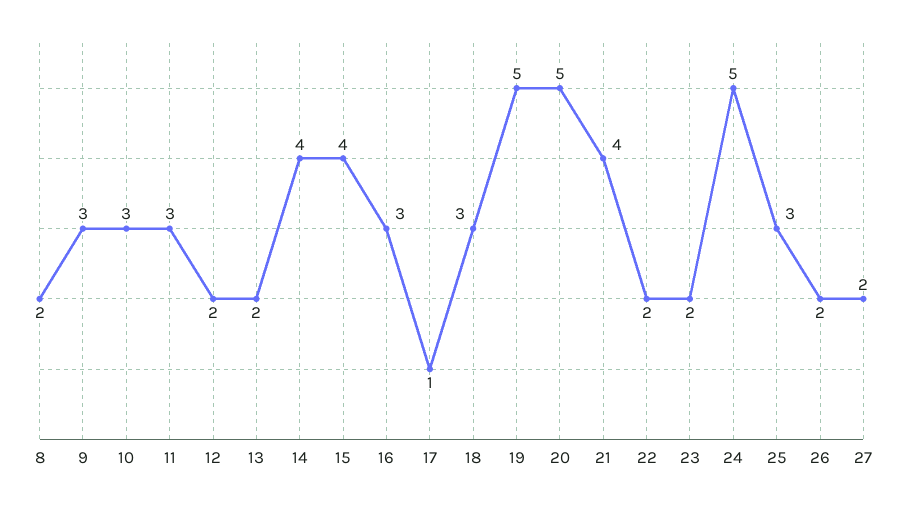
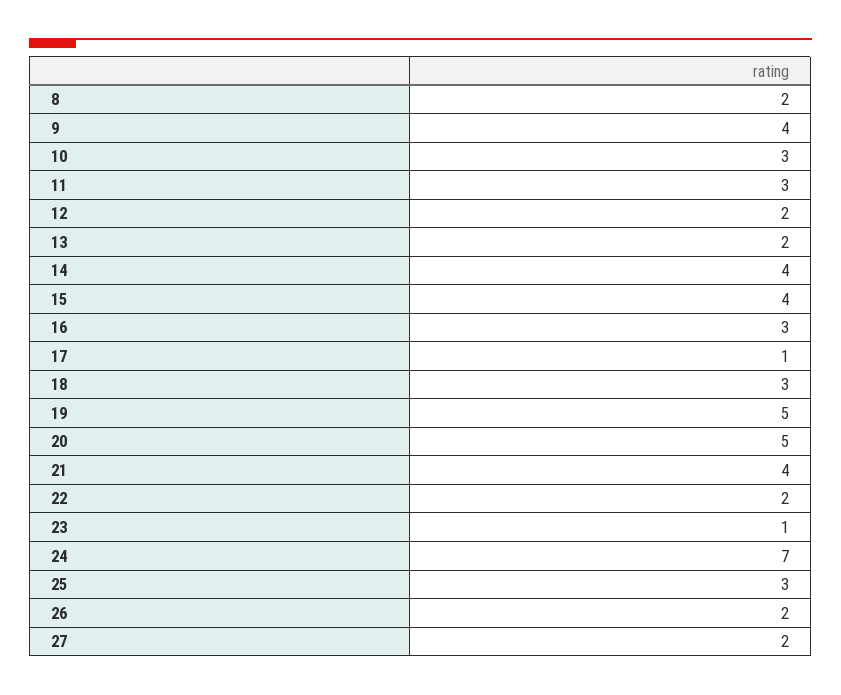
9: 3 -> 4
23: 2 -> 1
24: 5 -> 7

